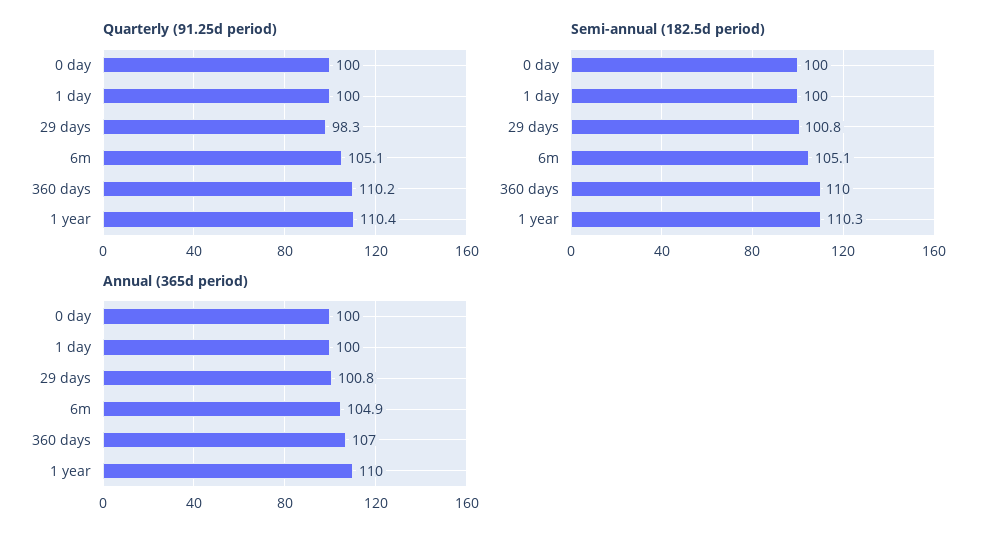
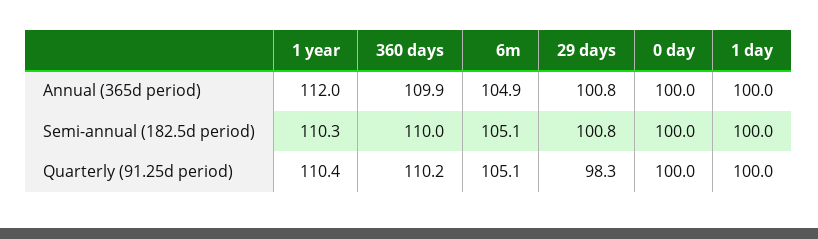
Annual (365d period), 360 days: 107 -> 109.9
Annual (365d period), 1 year: 110 -> 112

